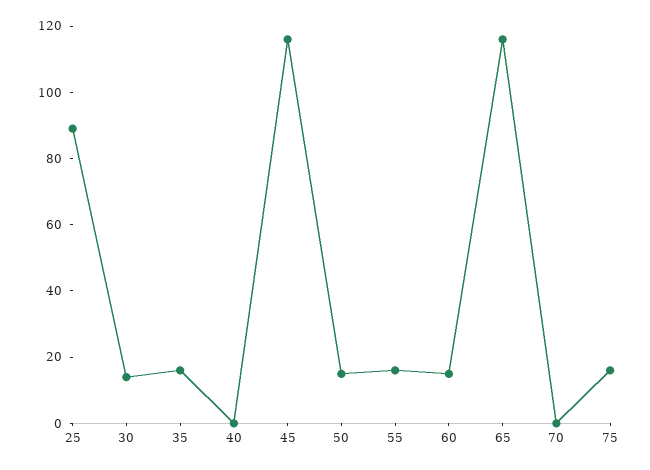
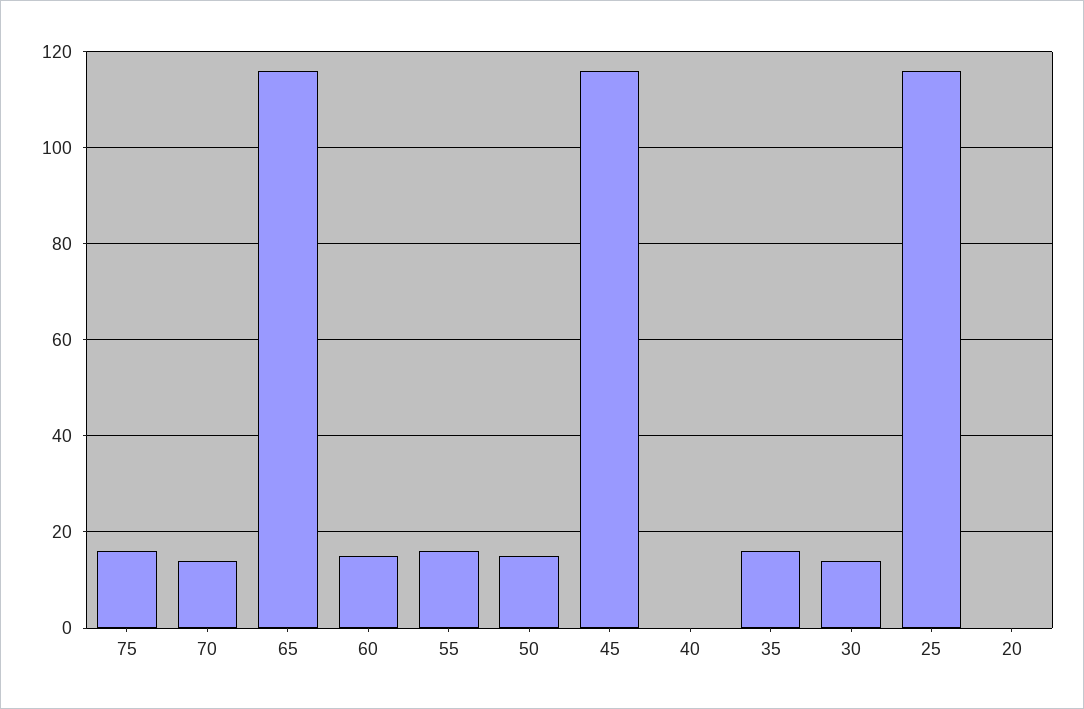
25: 90 -> 115
70: 0 -> 15
20: none -> 0

